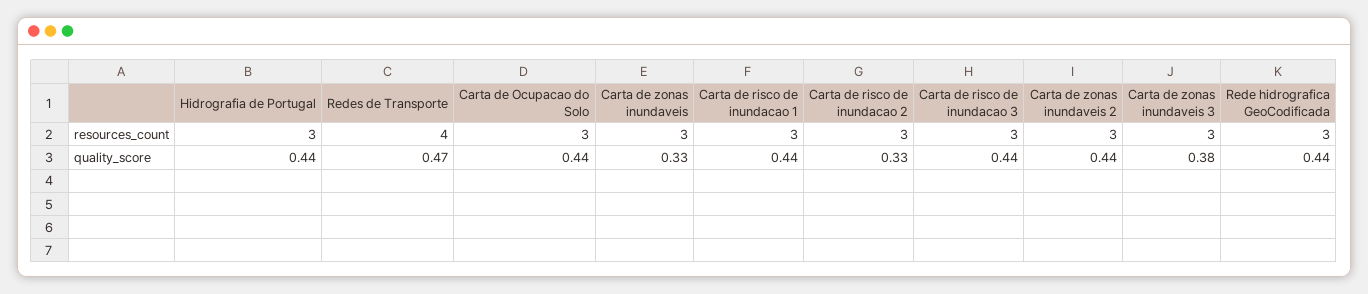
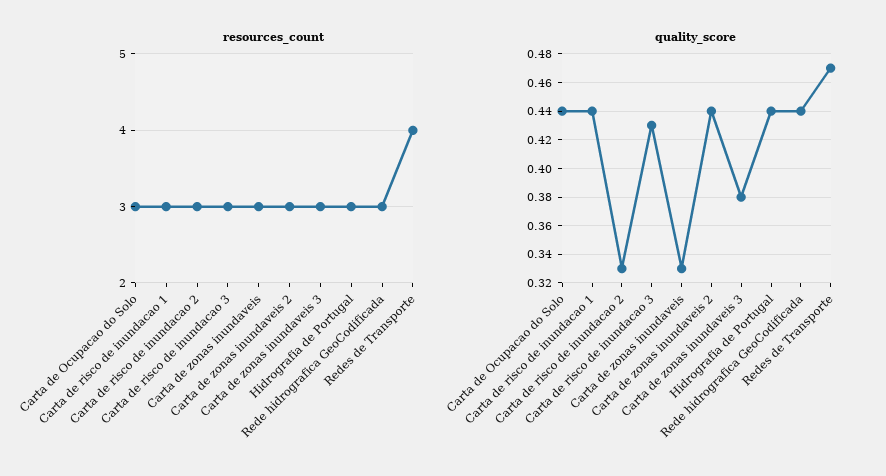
quality_score, Carta de risco de inundacao 3: 0.44 -> 0.43

